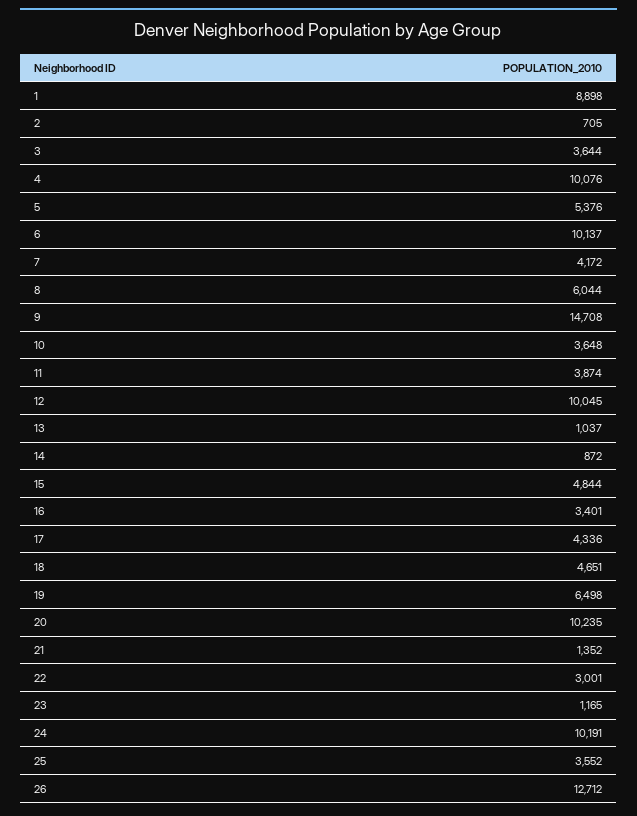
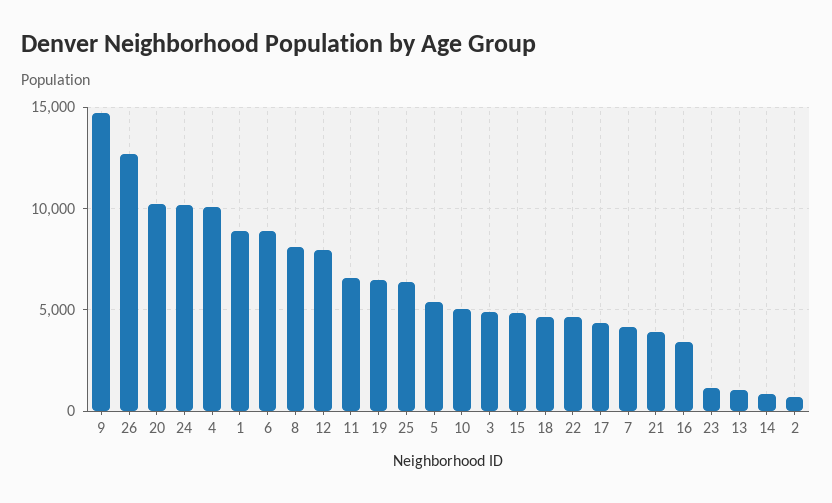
3: 3644 -> 5000
6: 10137 -> 9000
8: 6044 -> 8000
10: 3648 -> 5000
11: 3874 -> 6500
12: 10045 -> 8000
21: 1352 -> 4000
22: 3001 -> 4500
25: 3552 -> 6500

